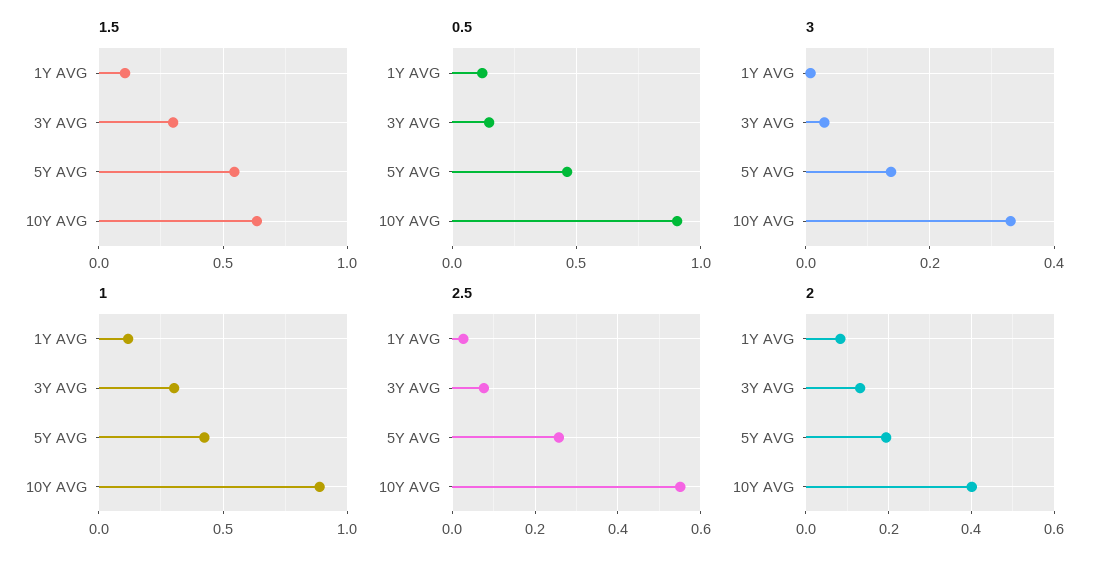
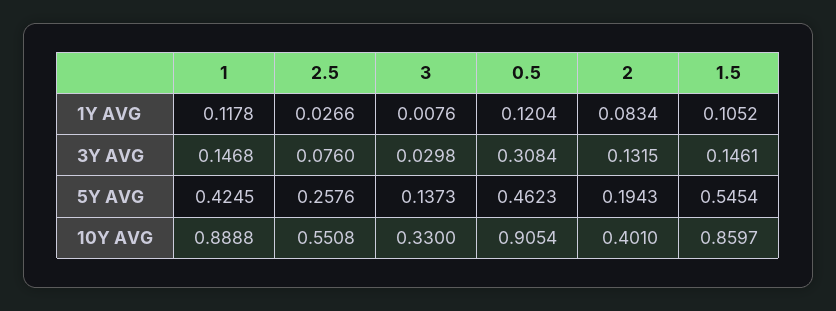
1.5, 3Y AVG: 0.3 -> 0.1461
1.5, 10Y AVG: 0.65 -> 0.8597
0.5, 3Y AVG: 0.15 -> 0.3084
1, 3Y AVG: 0.3 -> 0.1468

